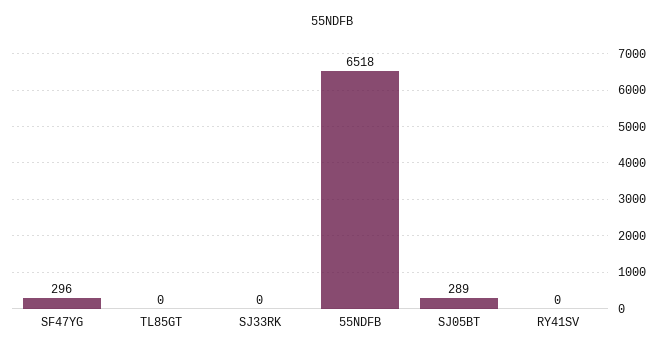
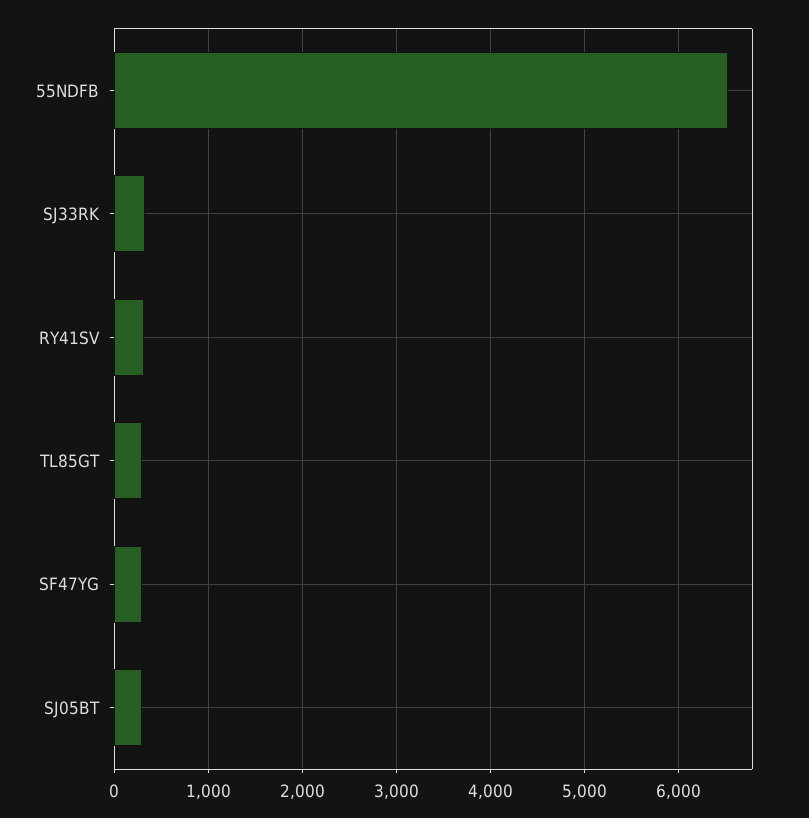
TL85GT: 0 -> 300
SJ33RK: 0 -> 300
RY41SV: 0 -> 300

